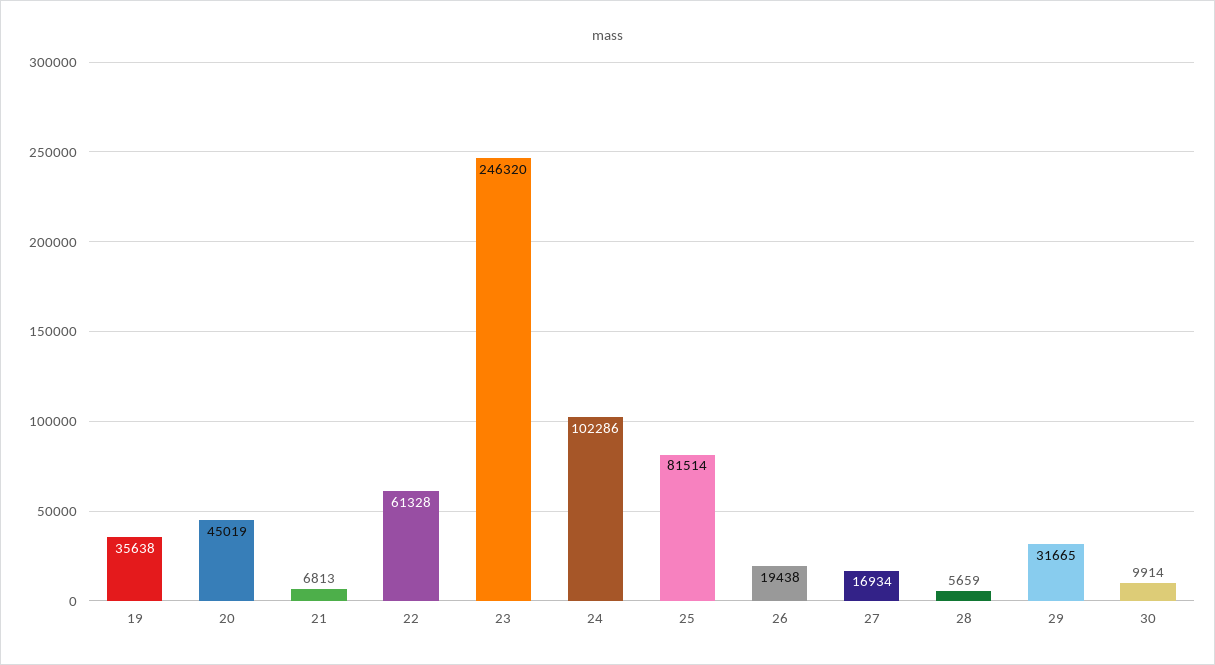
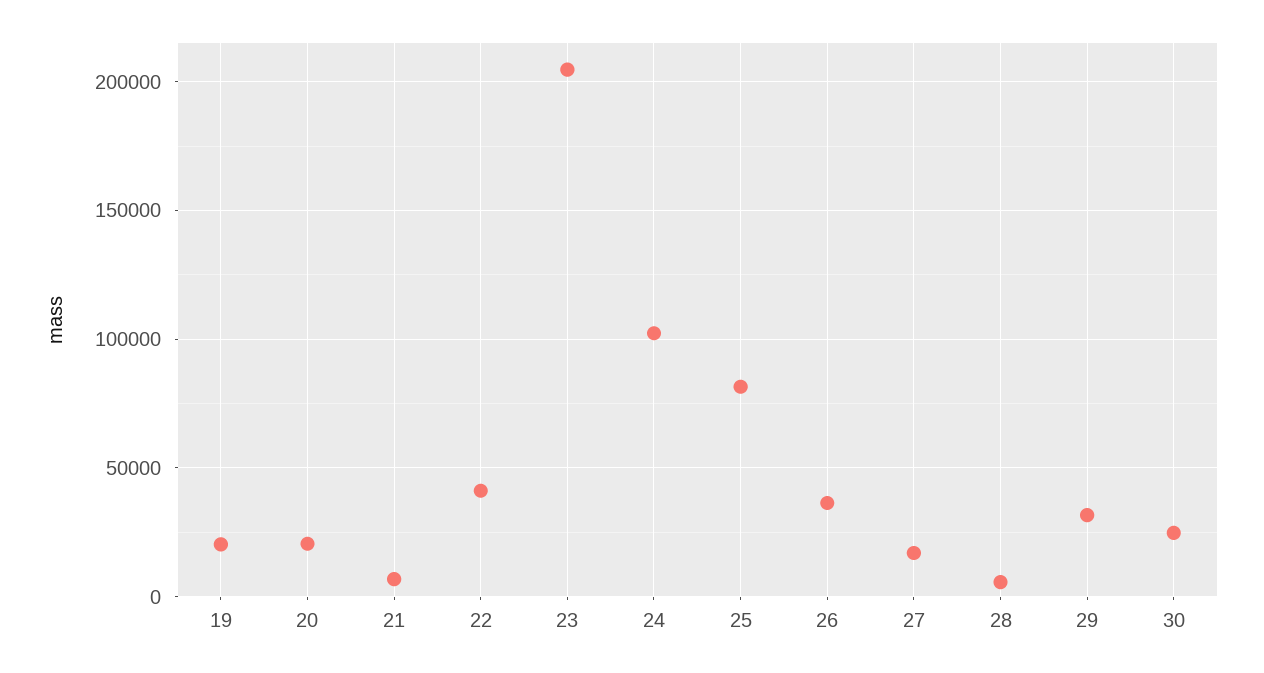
19: 35638 -> 20000
20: 45019 -> 20000
22: 61328 -> 40000
23: 246320 -> 205000
26: 19438 -> 35000
30: 9914 -> 25000

